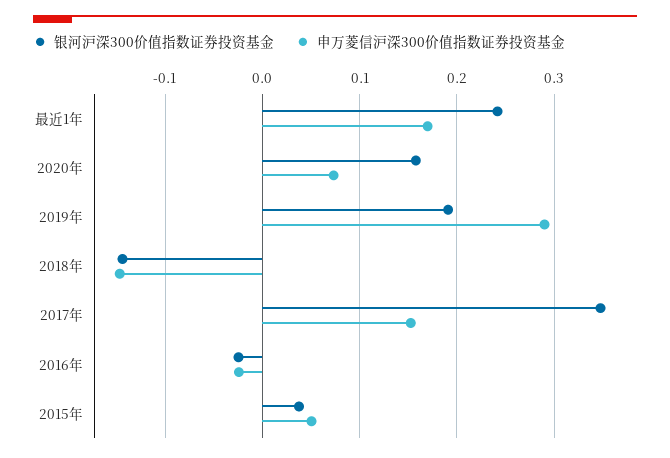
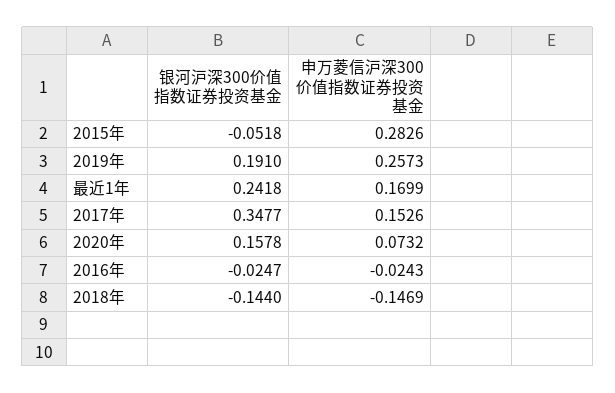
申万菱信沪深300价值指数证券投资基金, 2019年: 0.29 -> 0.2573
银河沪深300价值指数证券投资基金, 2015年: 0.04 -> -0.0518
申万菱信沪深300价值指数证券投资基金, 2015年: 0.05 -> 0.2826

